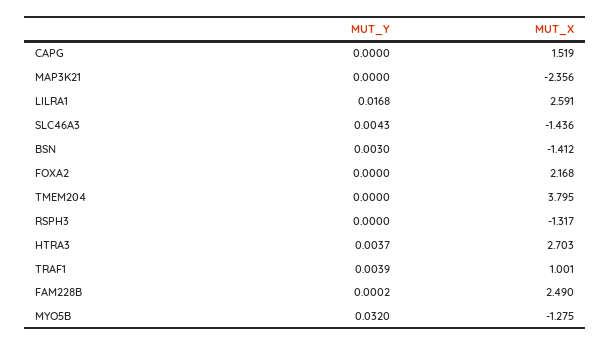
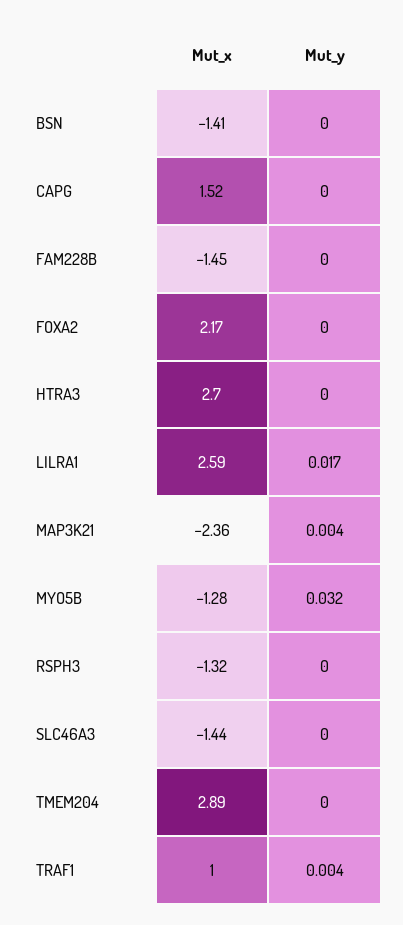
MUT_Y, MAP3K21: 0 -> 0.004
MUT_Y, SLC46A3: 0.0043 -> 0
MUT_Y, BSN: 0.003 -> 0
MUT_X, TMEM204: 3.795 -> 2.89
MUT_Y, HTRA3: 0.0037 -> 0
MUT_X, FAM228B: 2.49 -> -1.45

